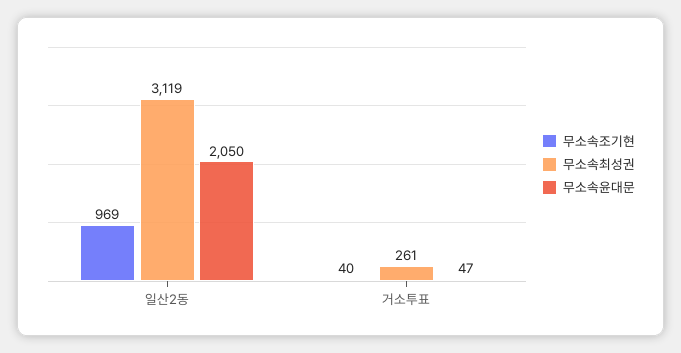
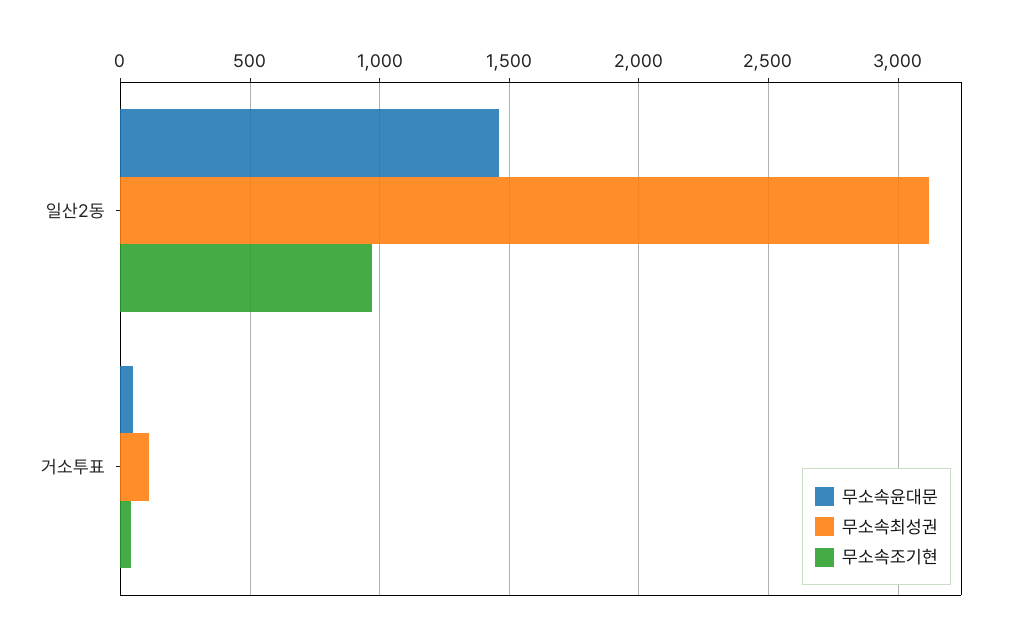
무소속윤대문, 일산2동: 2050 -> 1450
무소속최성권, 거소투표: 261 -> 100

